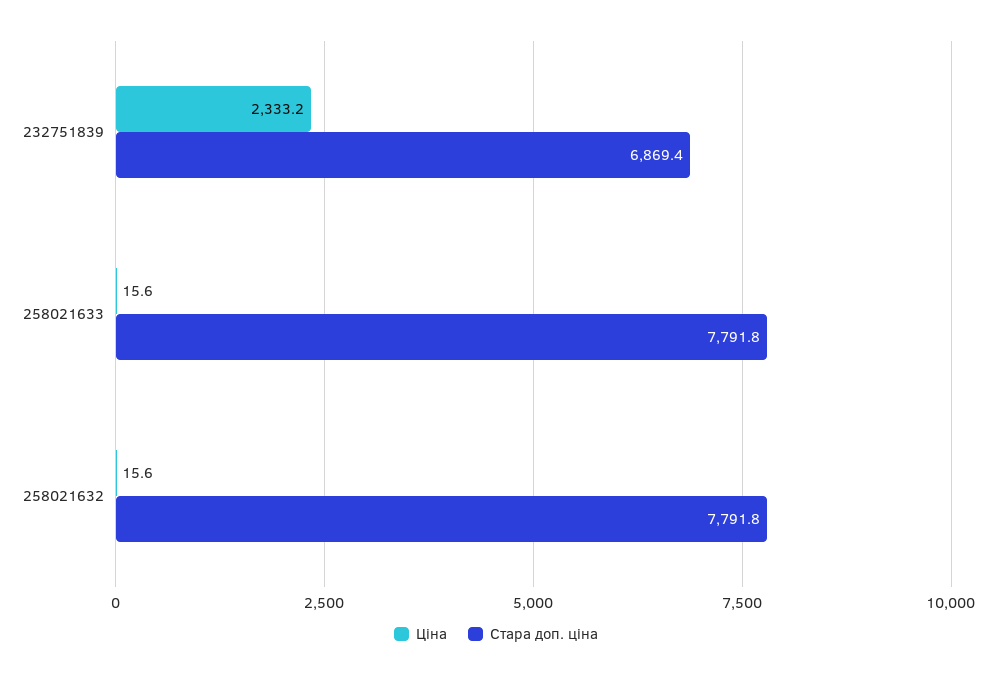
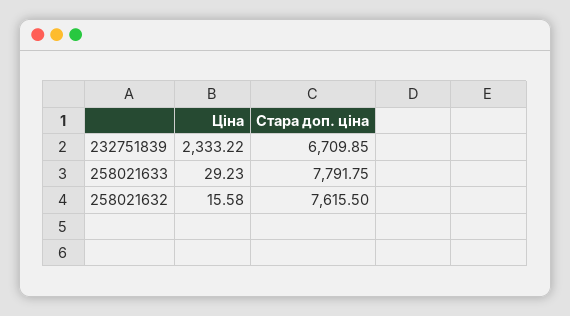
Стара доп. ціна, 232751839: 6869.4 -> 6709.85
Ціна, 258021633: 15.6 -> 29.23
Стара доп. ціна, 258021632: 7791.8 -> 7615.5

